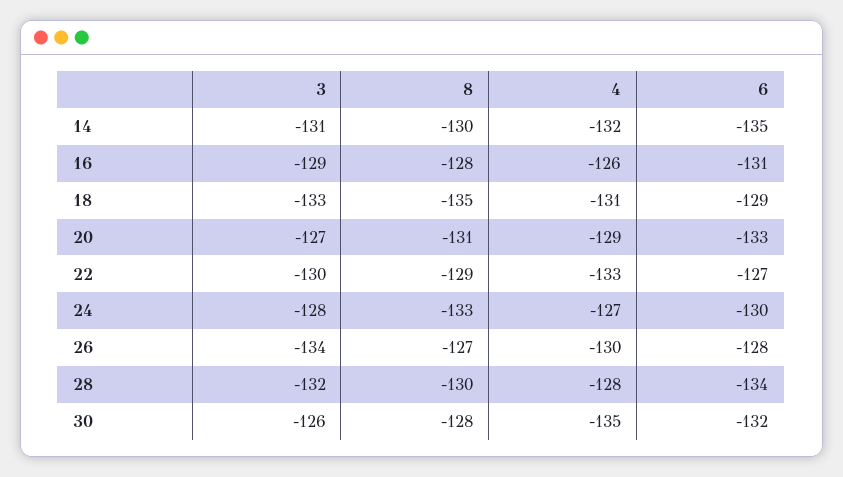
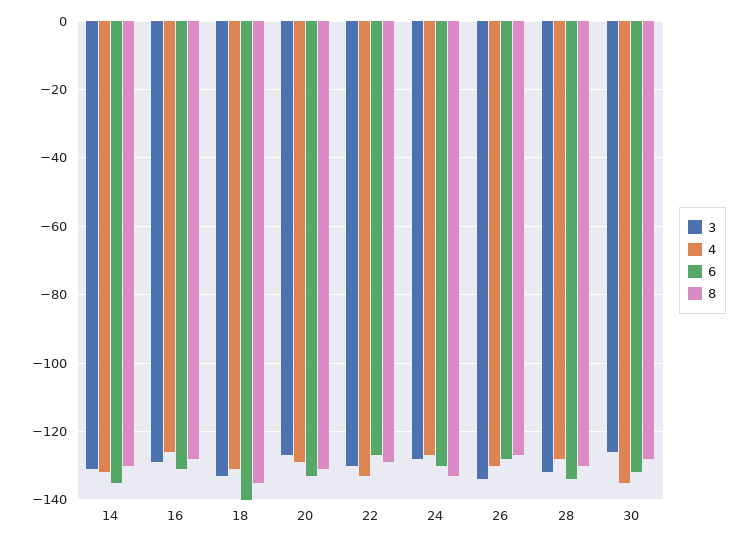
6, 18: -129 -> -140

